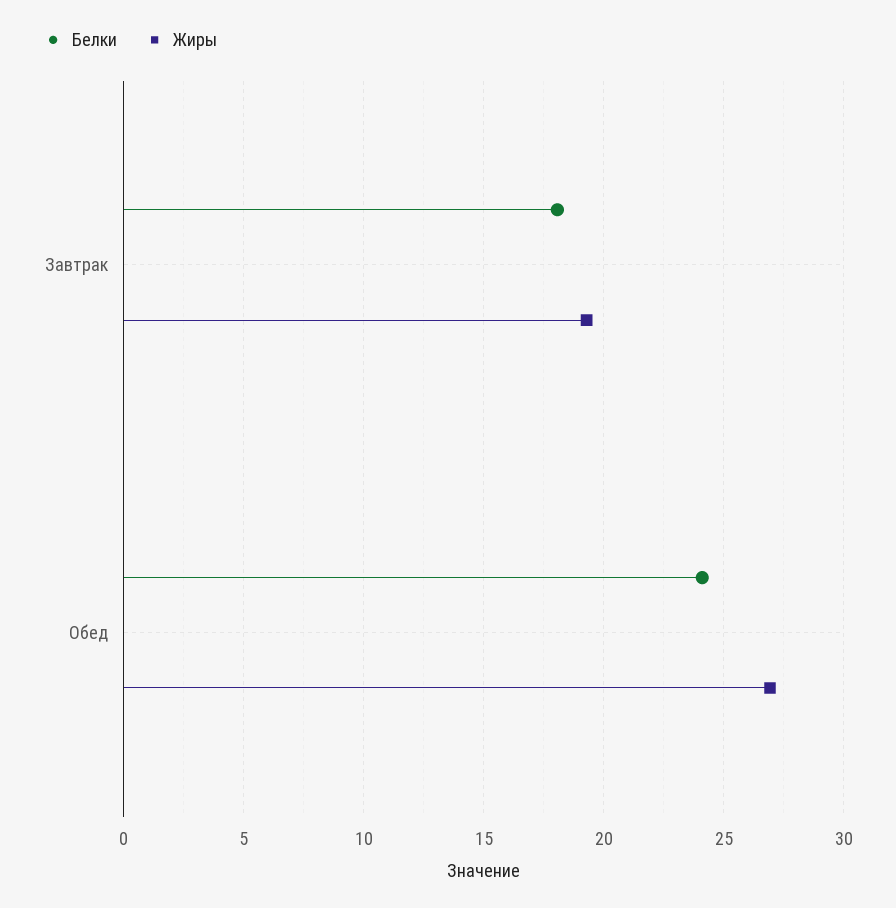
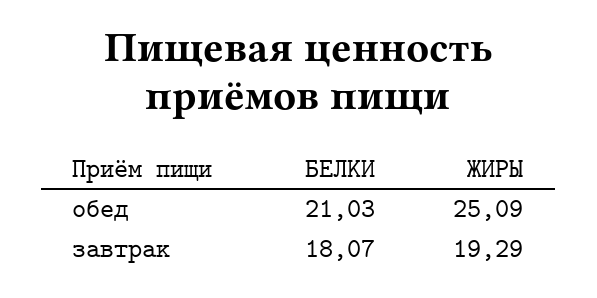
Белки, Обед: 24 -> 21.03
Жиры, Обед: 27 -> 25.09

